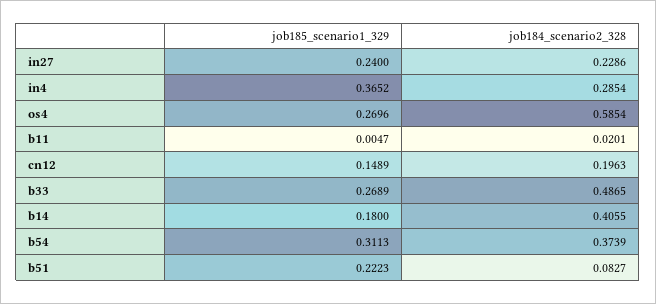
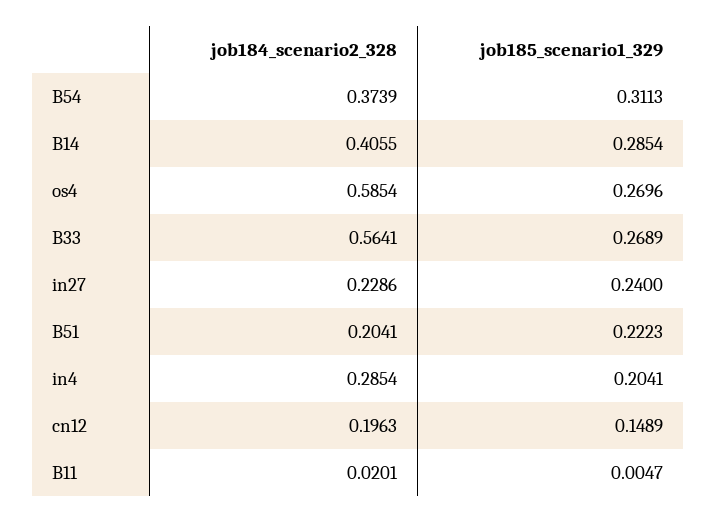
job185_scenario1_329, in4: 0.3652 -> 0.2041
job184_scenario2_328, b33: 0.4865 -> 0.5641
job185_scenario1_329, b14: 0.18 -> 0.2854
job184_scenario2_328, b51: 0.0827 -> 0.2041

